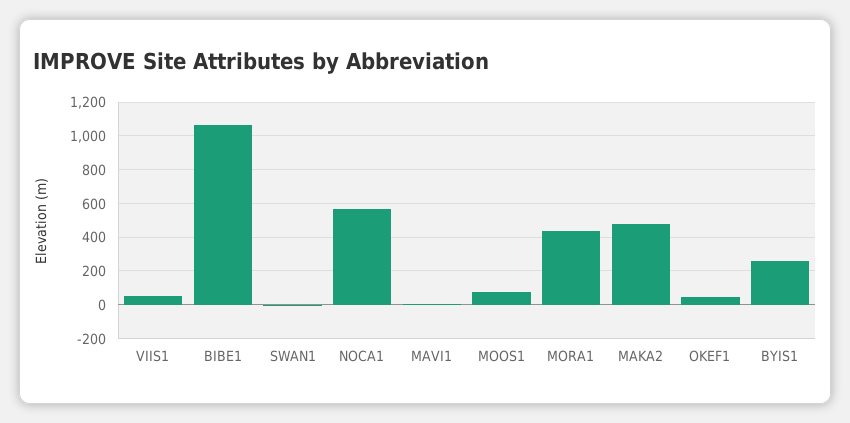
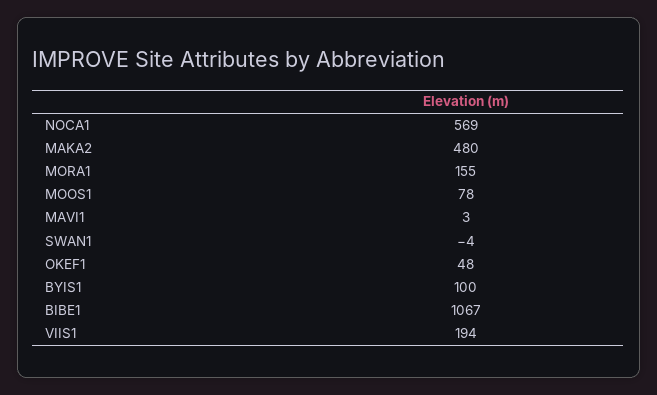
VIIS1: 50 -> 194
MORA1: 450 -> 155
BYIS1: 250 -> 100

